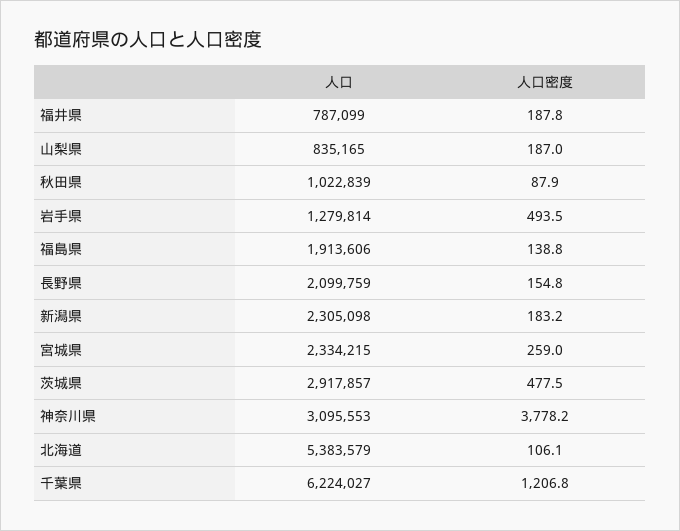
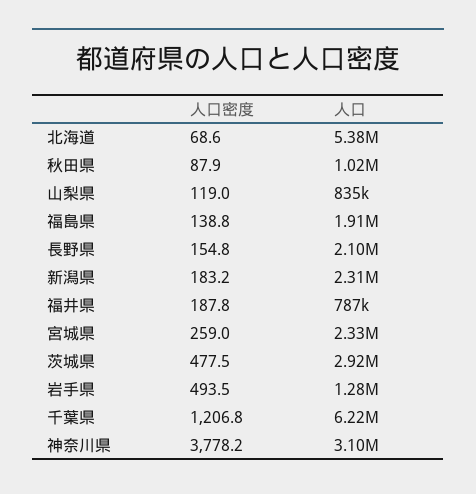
人口密度, 山梨県: 187 -> 119
人口密度, 北海道: 106.1 -> 68.6

